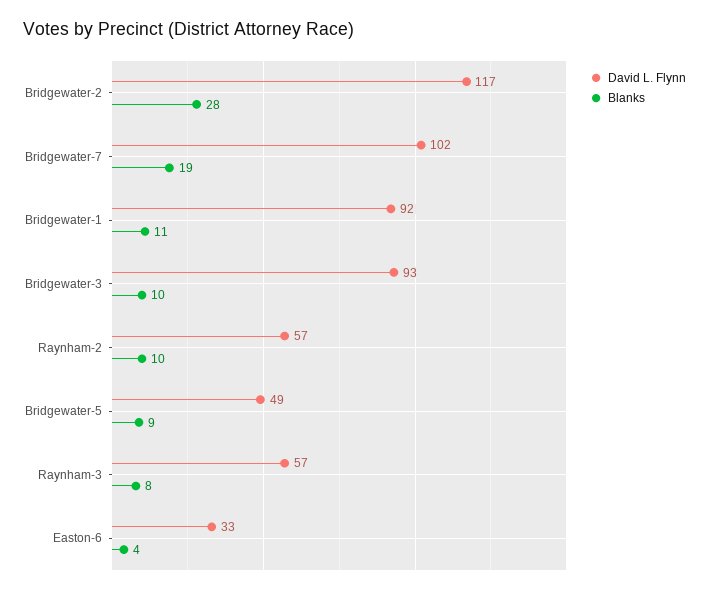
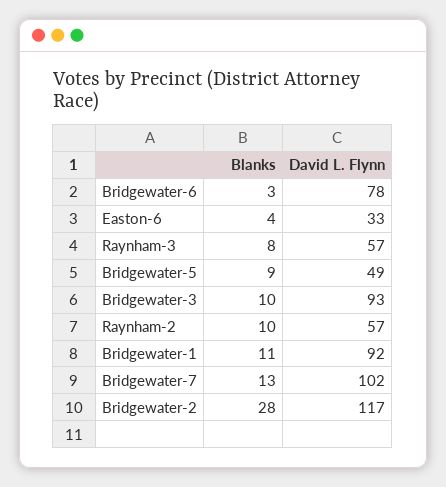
Blanks, Bridgewater-7: 19 -> 13
Blanks, Bridgewater-6: none -> 3
David L. Flynn, Bridgewater-6: none -> 78

